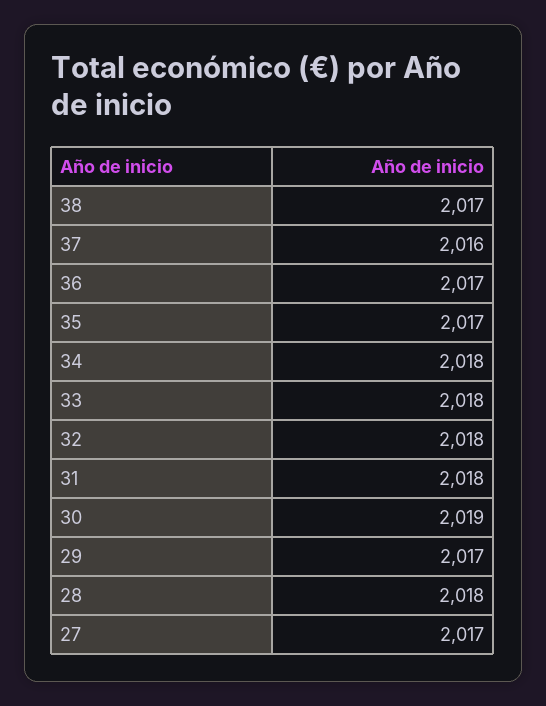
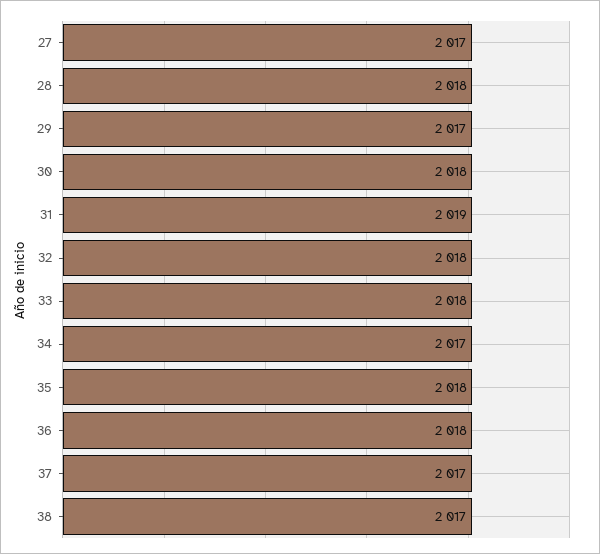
37: 2016 -> 2017
36: 2017 -> 2018
35: 2017 -> 2018
34: 2018 -> 2017
31: 2018 -> 2019
30: 2019 -> 2018

